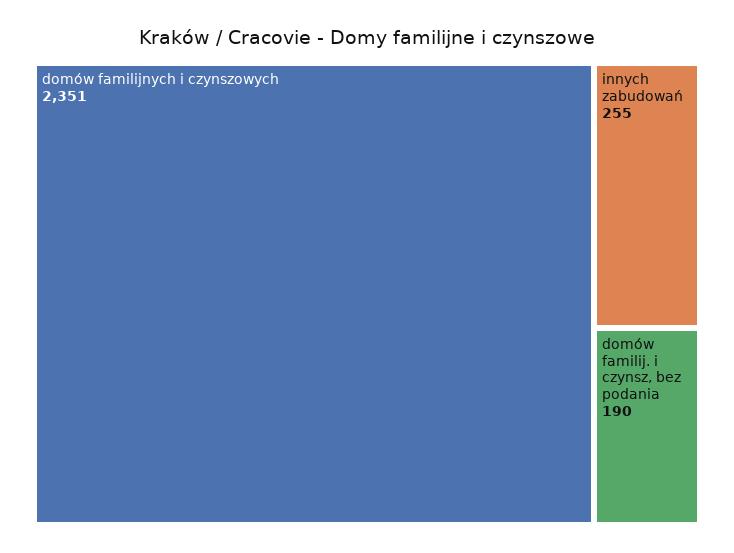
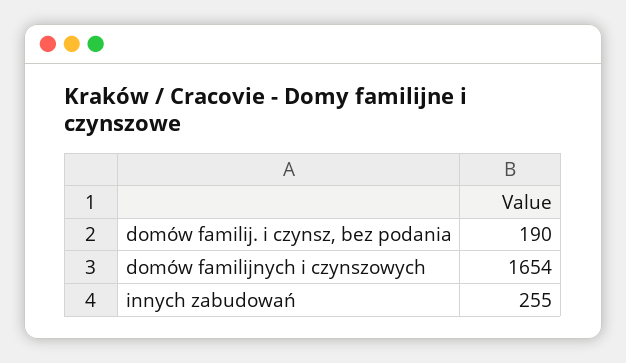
domów familijnych i czynszowych: 2351 -> 1654

